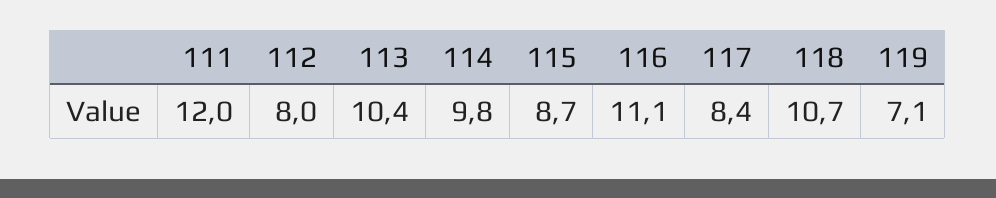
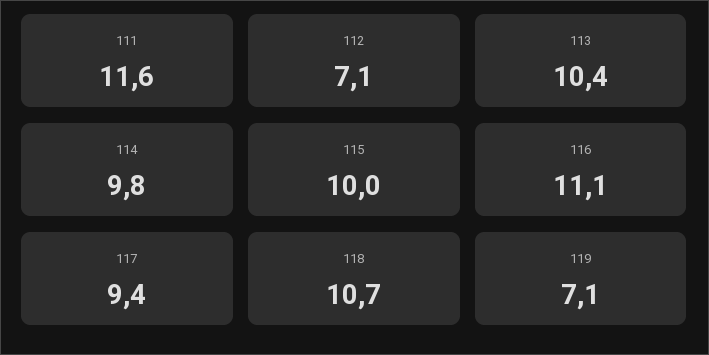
111: 12 -> 11.6
112: 8 -> 7.1
115: 8.7 -> 10
117: 8.4 -> 9.4

